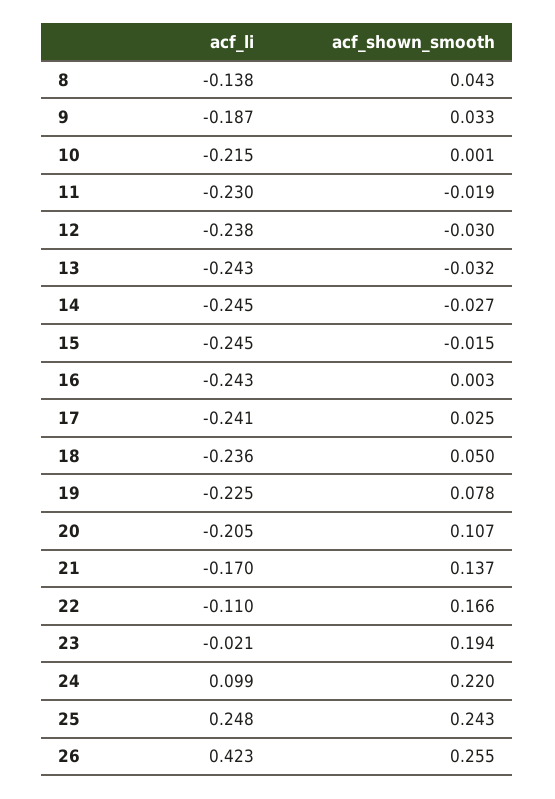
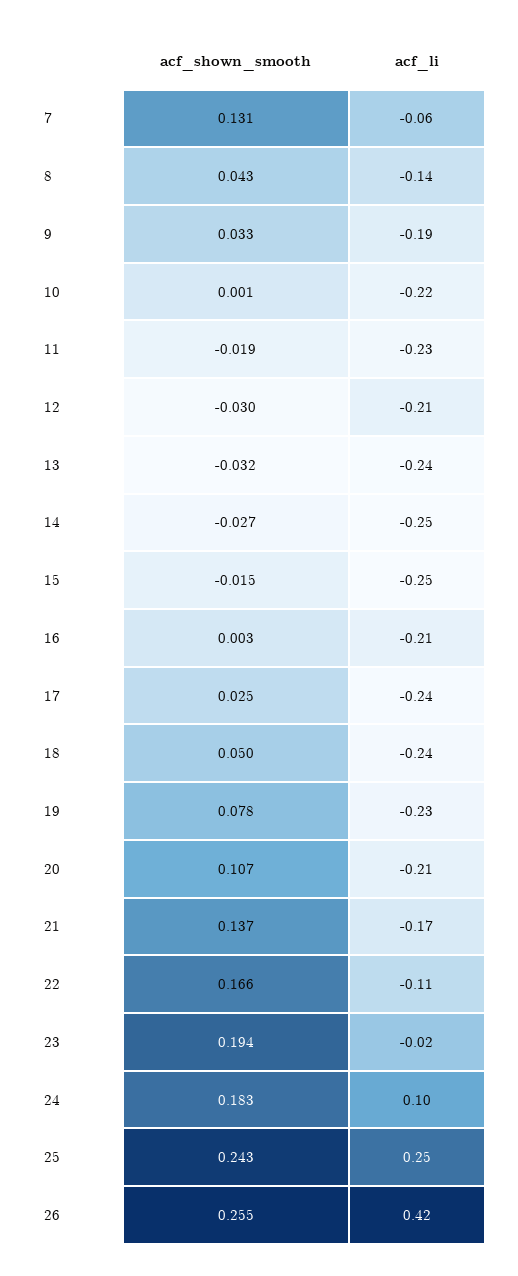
acf_li, 12: -0.238 -> -0.21
acf_li, 16: -0.243 -> -0.21
acf_shown_smooth, 24: 0.22 -> 0.183
acf_shown_smooth, 7: none -> 0.131
acf_li, 7: none -> -0.06

